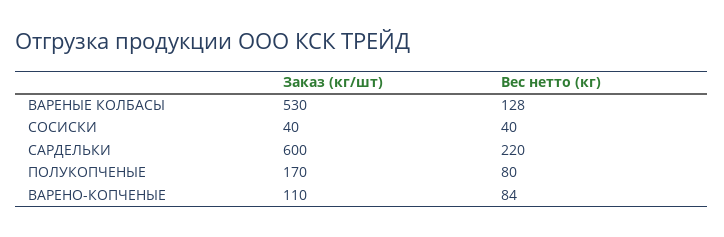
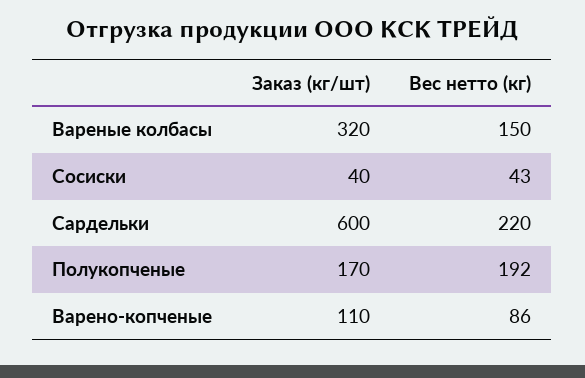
Заказ (кг/шт), ВАРЕНЫЕ КОЛБАСЫ: 530 -> 320
Вес нетто (кг), ВАРЕНЫЕ КОЛБАСЫ: 128 -> 150
Вес нетто (кг), СОСИСКИ: 40 -> 43
Вес нетто (кг), ПОЛУКОПЧЕНЫЕ: 80 -> 192
Вес нетто (кг), ВАРЕНО-КОПЧЕНЫЕ: 84 -> 86

